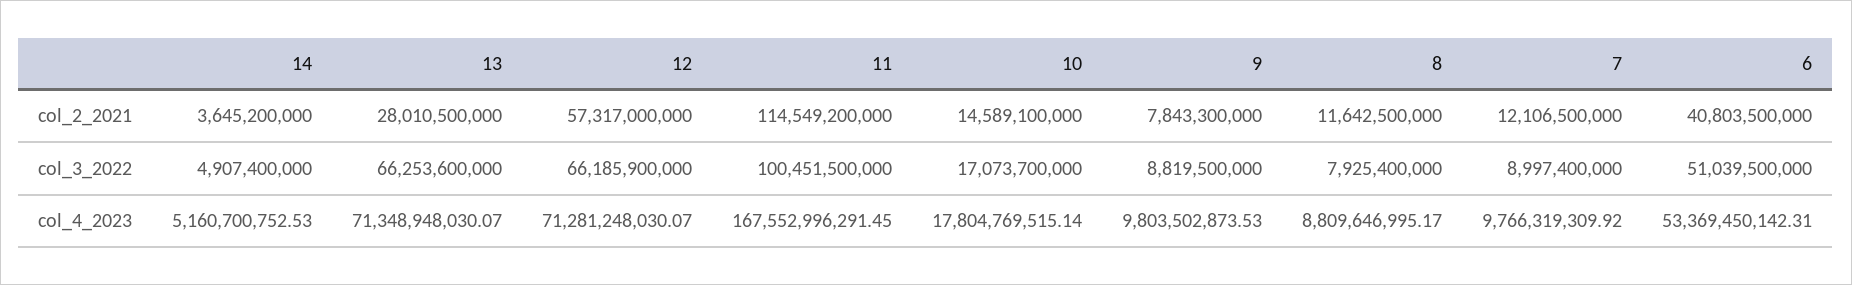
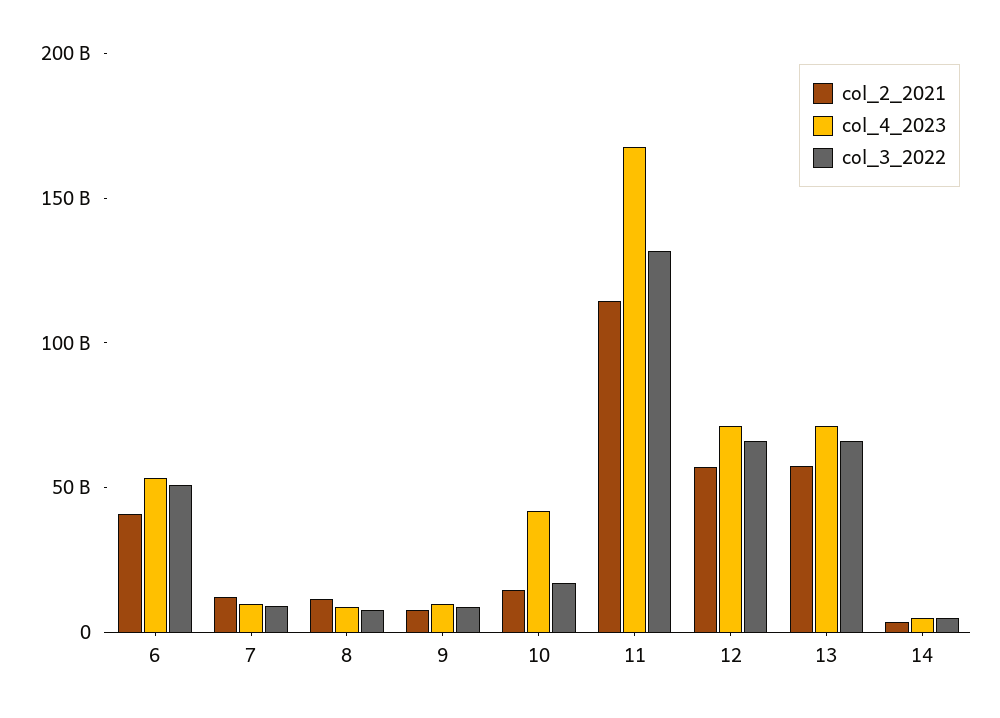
col_2_2021, 13: 28010500000 -> 60000000000
col_3_2022, 11: 100451500000 -> 130000000000
col_4_2023, 10: 17804769515.14 -> 40000000000

